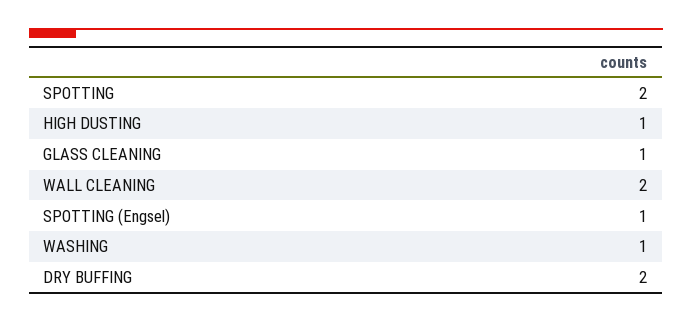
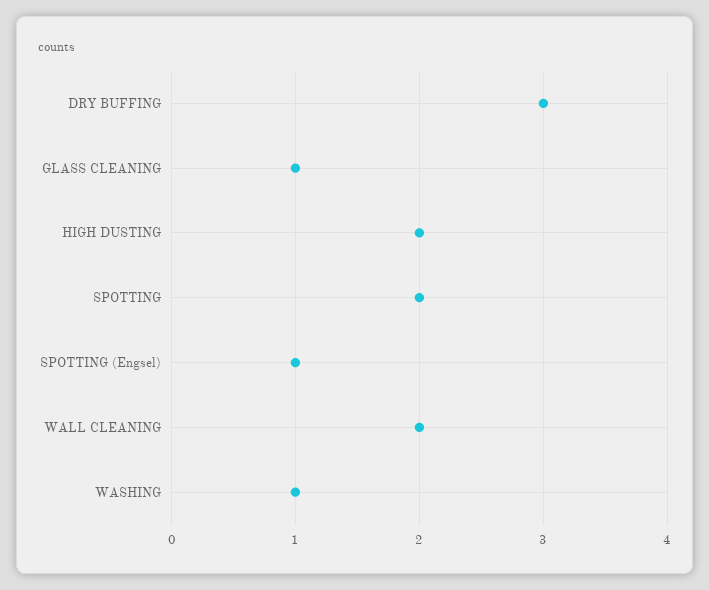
HIGH DUSTING: 1 -> 2
DRY BUFFING: 2 -> 3

